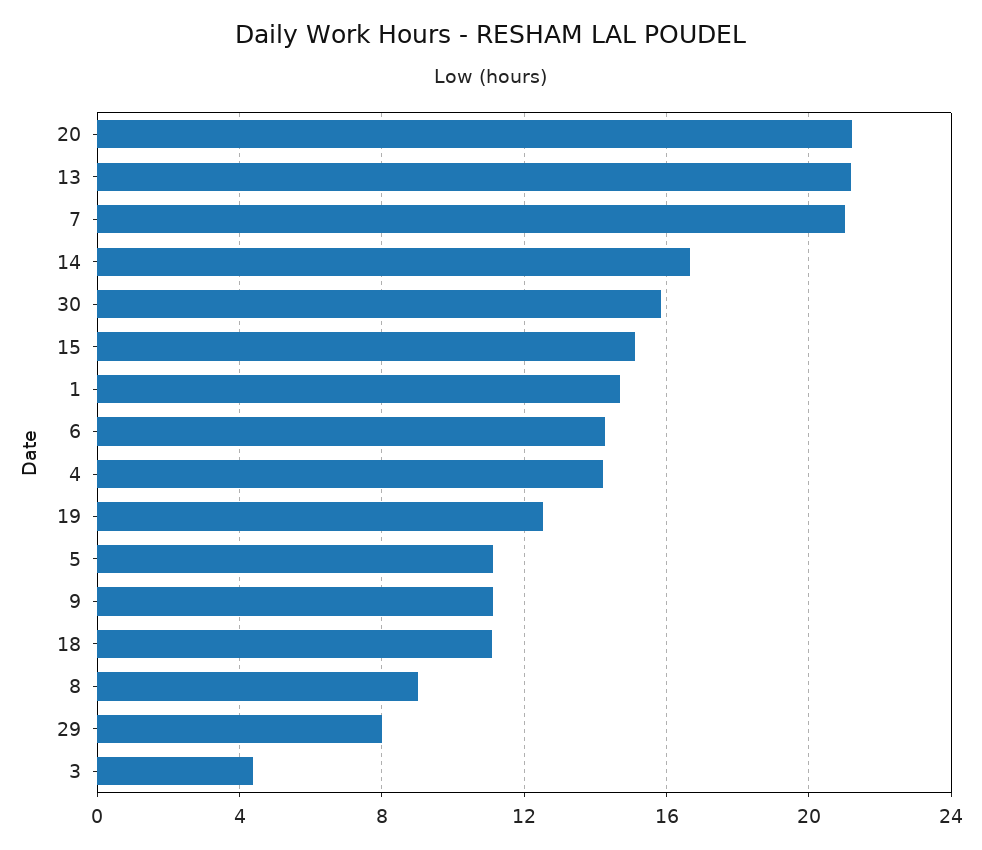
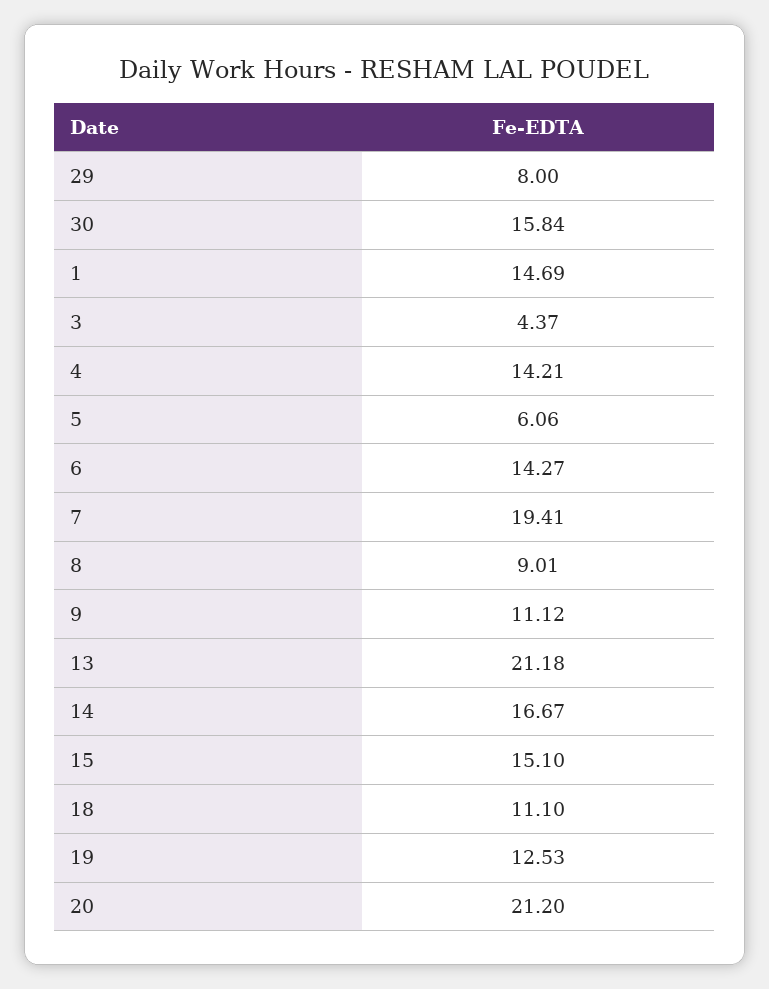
7: 21 -> 19.41
5: 11 -> 6.06

